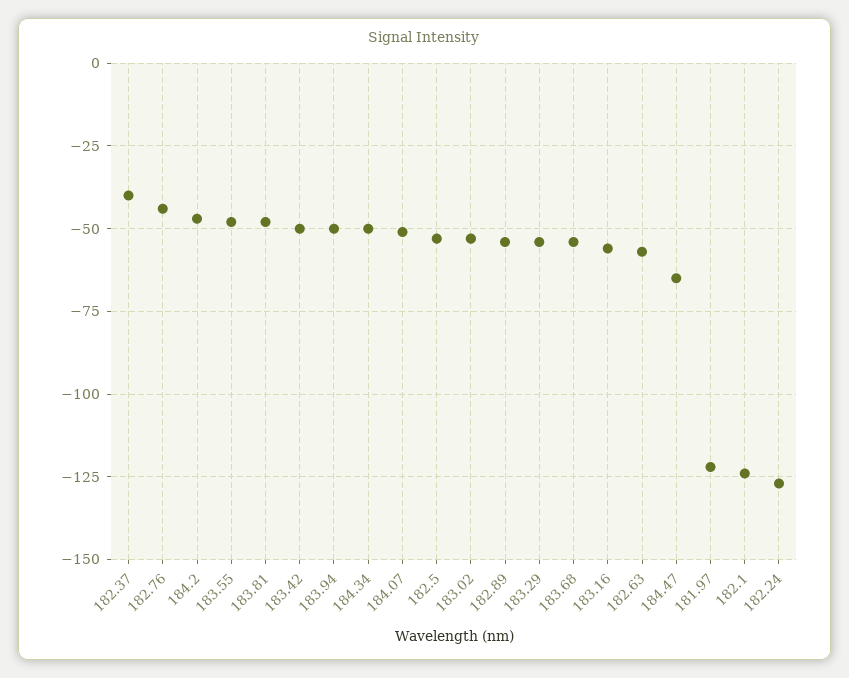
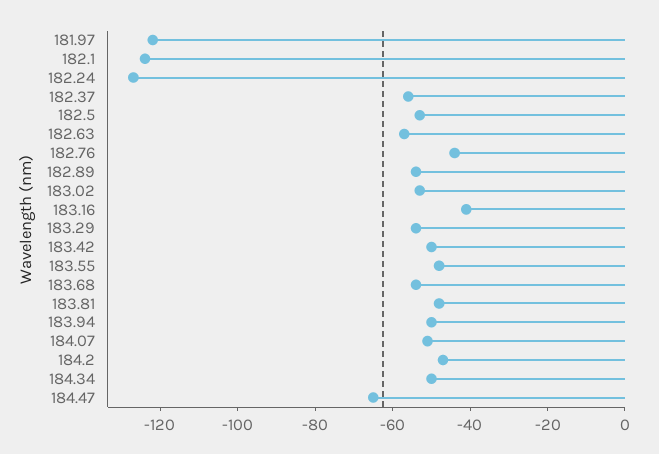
182.37: -40 -> -55
183.16: -55 -> -40

